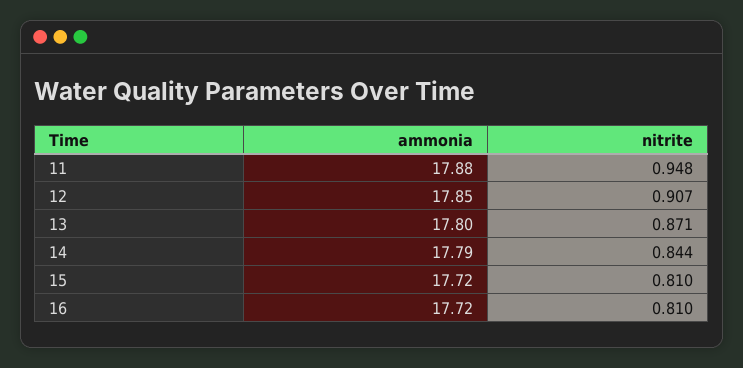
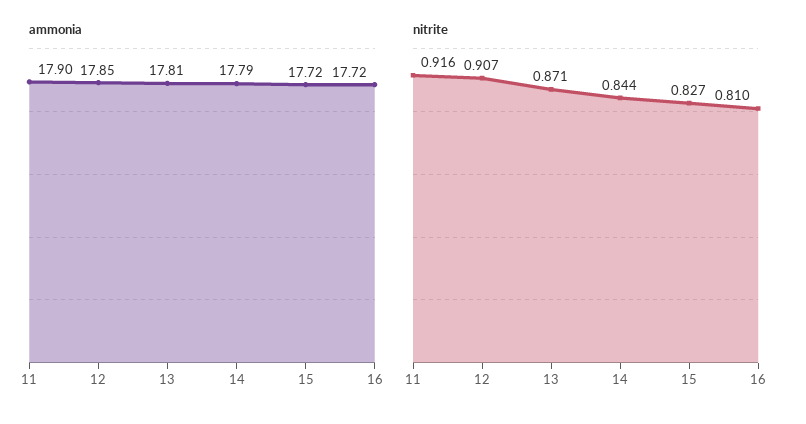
ammonia, 11: 17.88 -> 17.9
nitrite, 11: 0.948 -> 0.916
ammonia, 13: 17.8 -> 17.81
nitrite, 15: 0.81 -> 0.827

